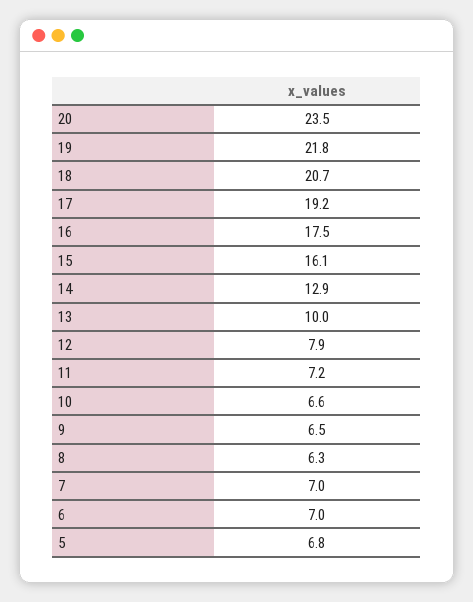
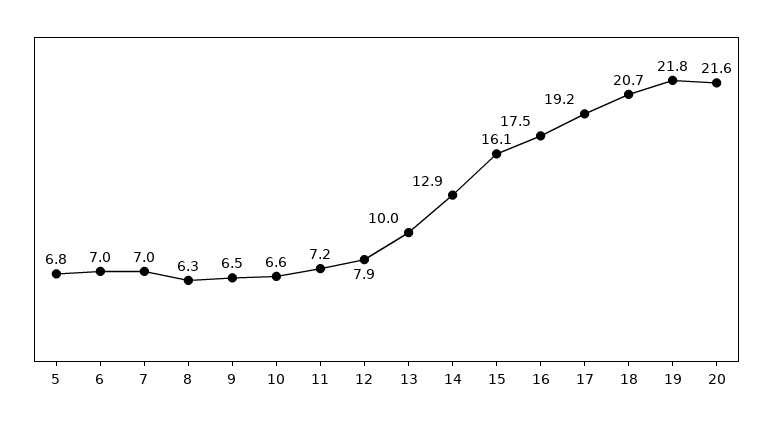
20: 23.5 -> 21.6

